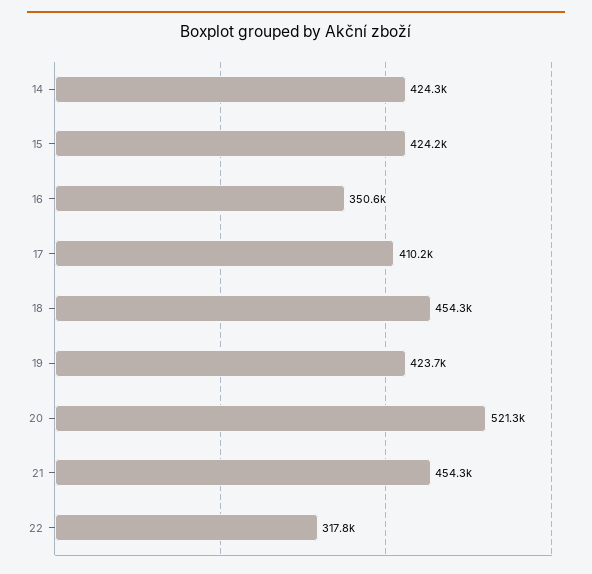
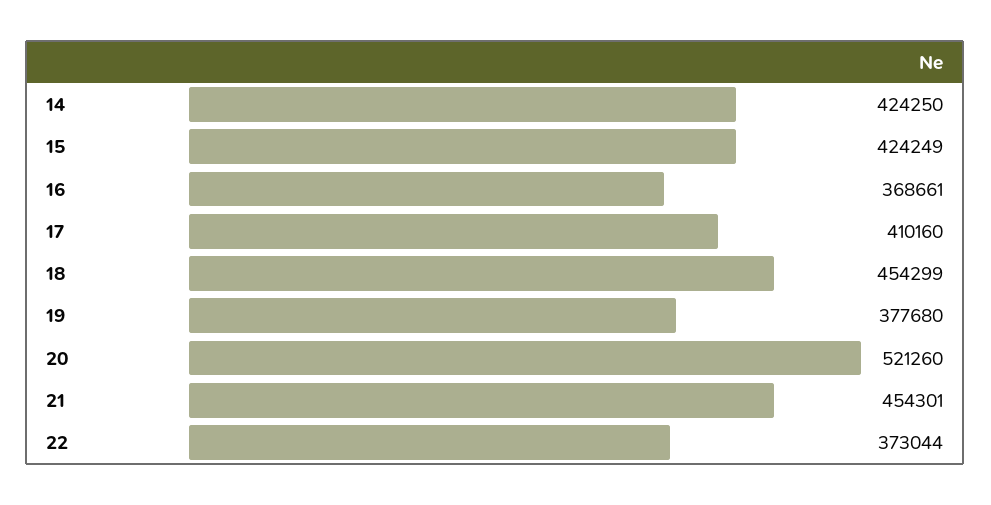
16: 350600 -> 368661
19: 423700 -> 377680
22: 317800 -> 373044

